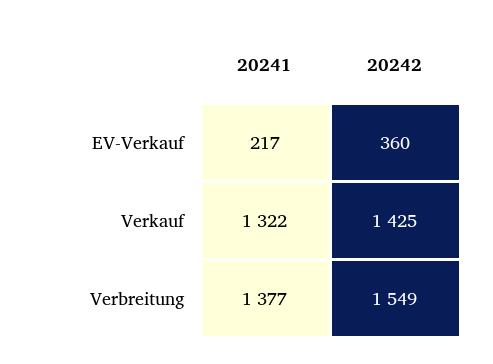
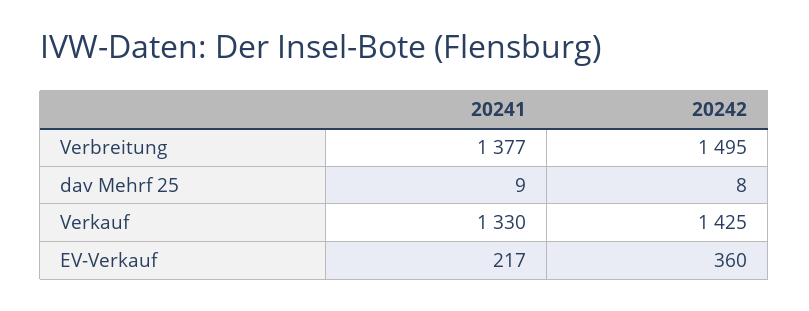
20241, Verkauf: 1322 -> 1330
20242, Verbreitung: 1549 -> 1495
20241, dav Mehrf 25: none -> 9
20242, dav Mehrf 25: none -> 8

